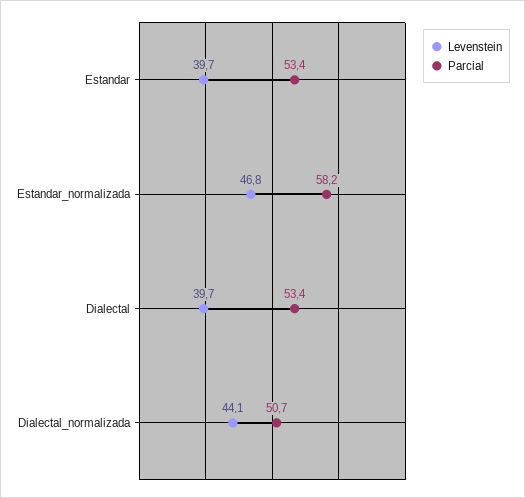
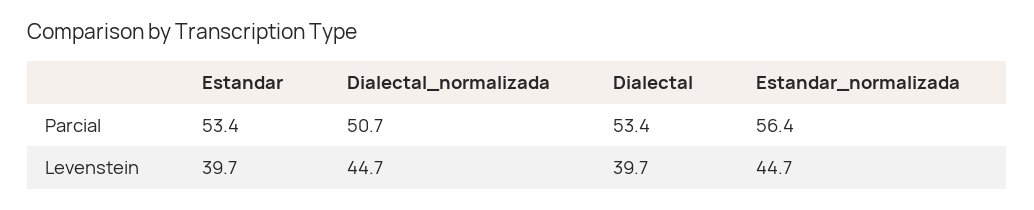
Levenstein, Estandar_normalizada: 46.8 -> 44.7
Parcial, Estandar_normalizada: 58.2 -> 56.4
Levenstein, Dialectal_normalizada: 44.1 -> 44.7

